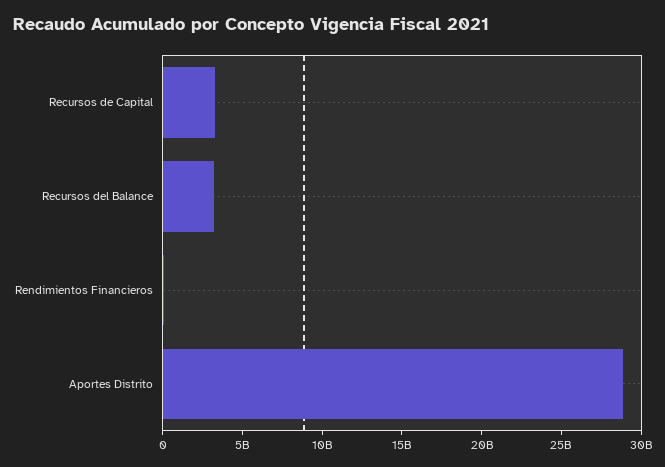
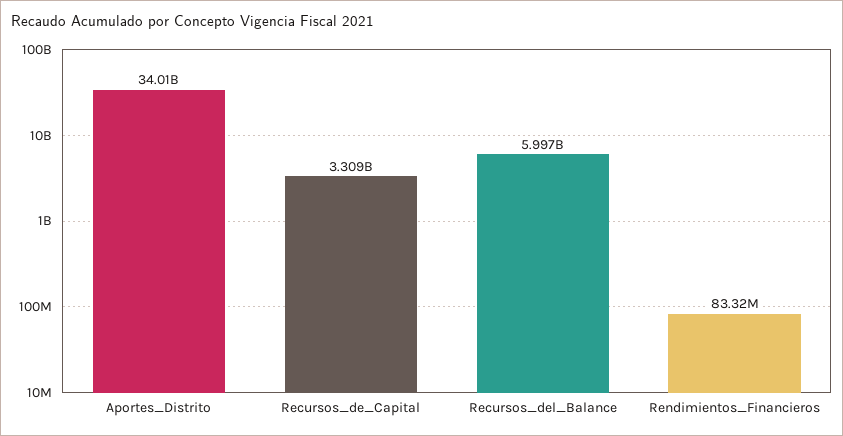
Recursos del Balance: 3000000000 -> 5997000000
Aportes Distrito: 29000000000 -> 34010000000

